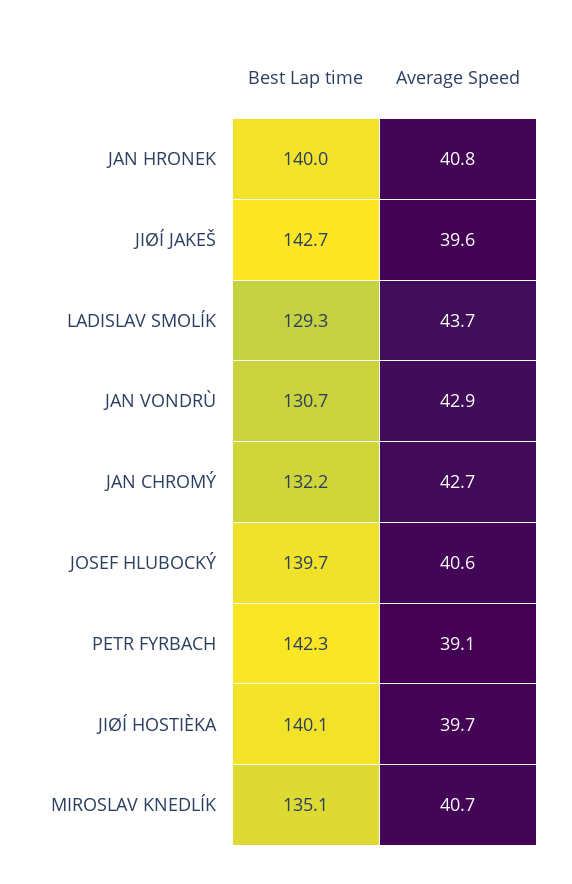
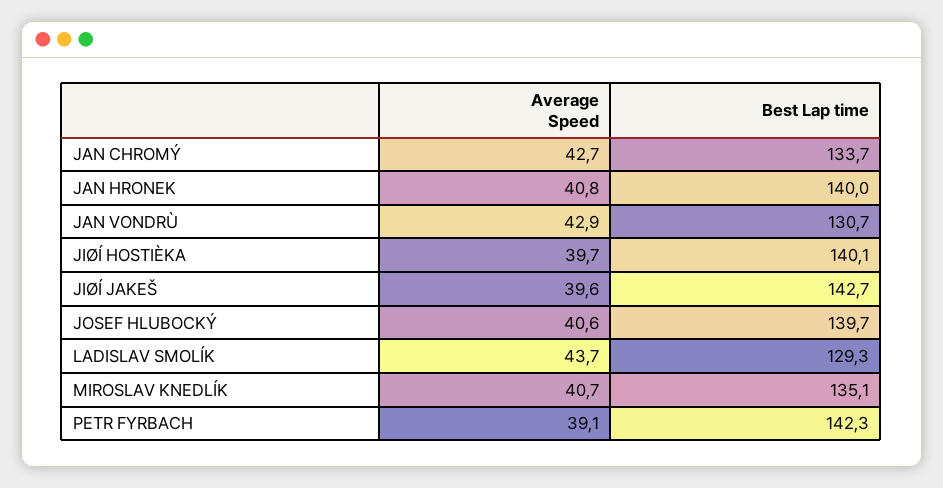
Best Lap time, JAN CHROMÝ: 132.2 -> 133.7

